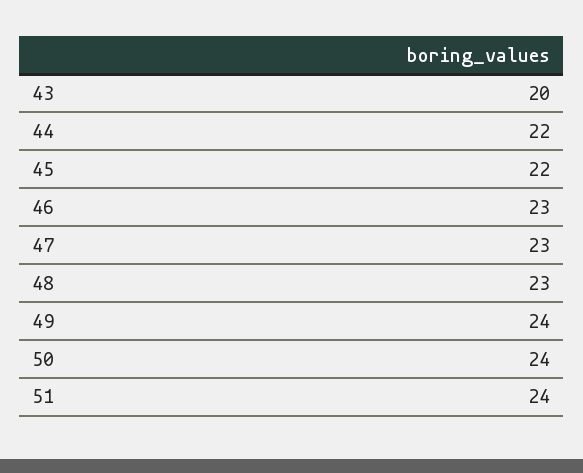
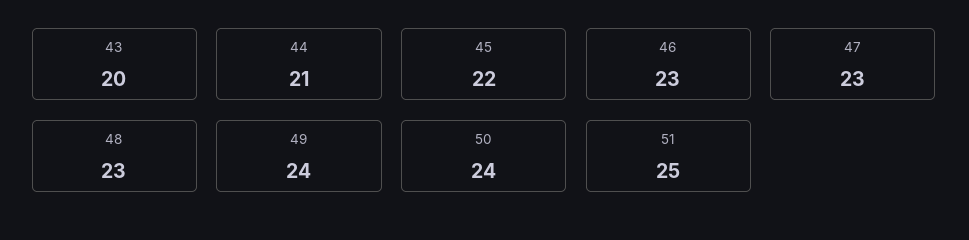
44: 22 -> 21
51: 24 -> 25

